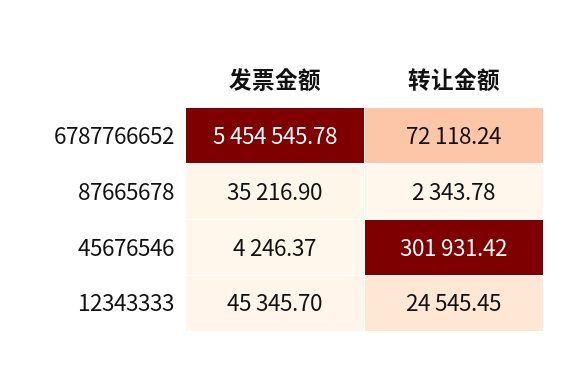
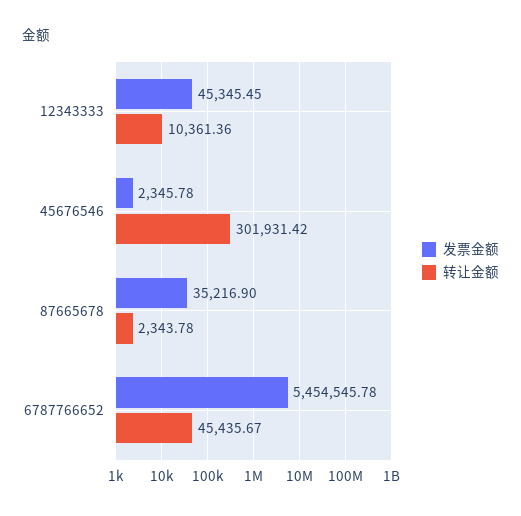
转让金额, 6787766652: 72118.24 -> 45435.67
发票金额, 45676546: 4246.37 -> 2345.78
发票金额, 12343333: 45345.7 -> 45345.45
转让金额, 12343333: 24545.45 -> 10361.36

